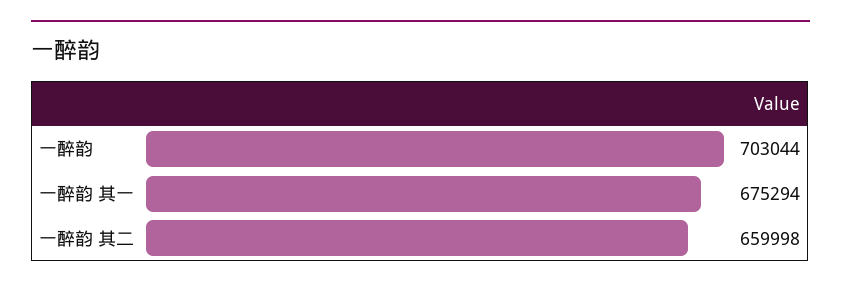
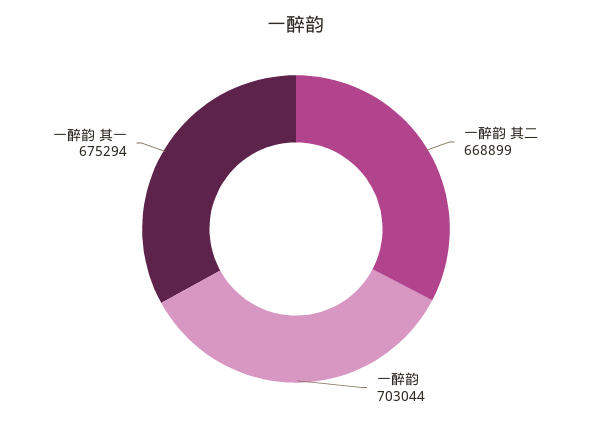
一醉韵 其二: 659998 -> 668899

